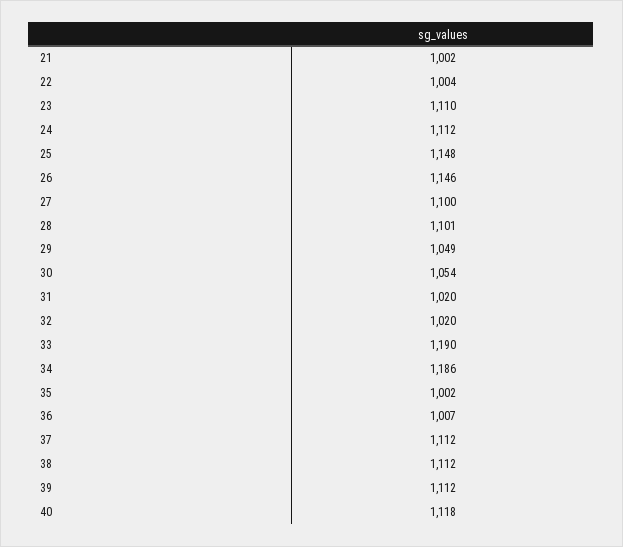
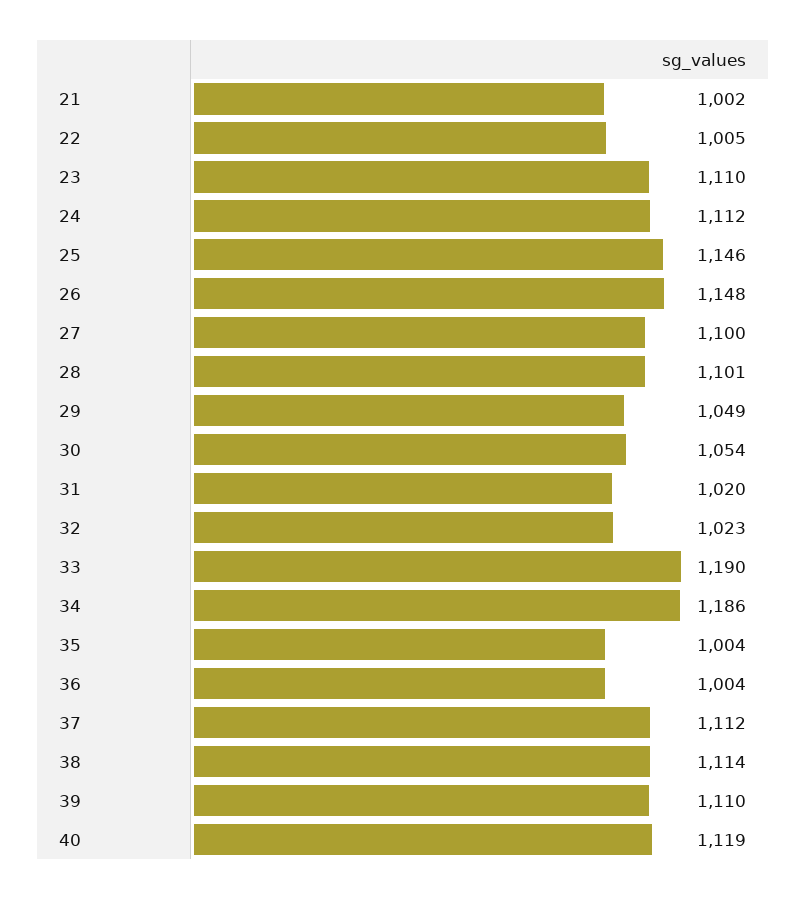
22: 1004 -> 1005
25: 1148 -> 1146
26: 1146 -> 1148
32: 1020 -> 1023
35: 1002 -> 1004
36: 1007 -> 1004
38: 1112 -> 1114
39: 1112 -> 1110
40: 1118 -> 1119

